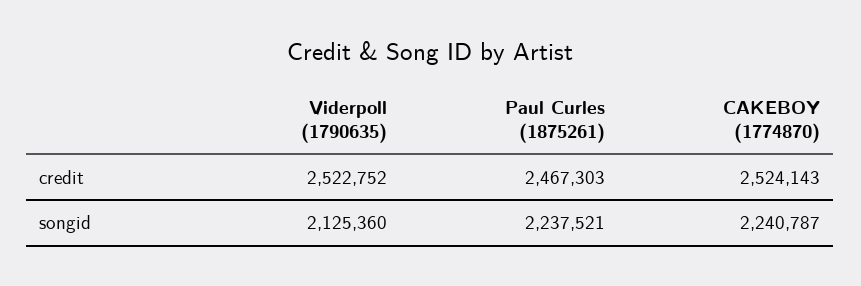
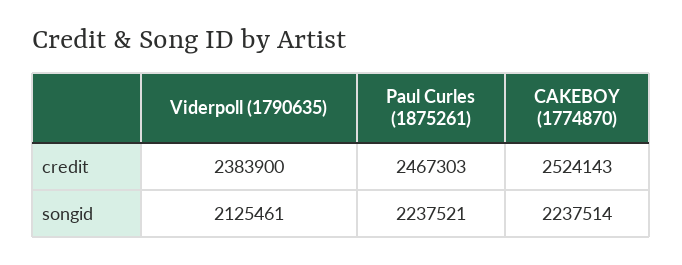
Viderpoll (1790635), credit: 2522752 -> 2383900
Viderpoll (1790635), songid: 2125360 -> 2125461
CAKEBOY (1774870), songid: 2240787 -> 2237514

